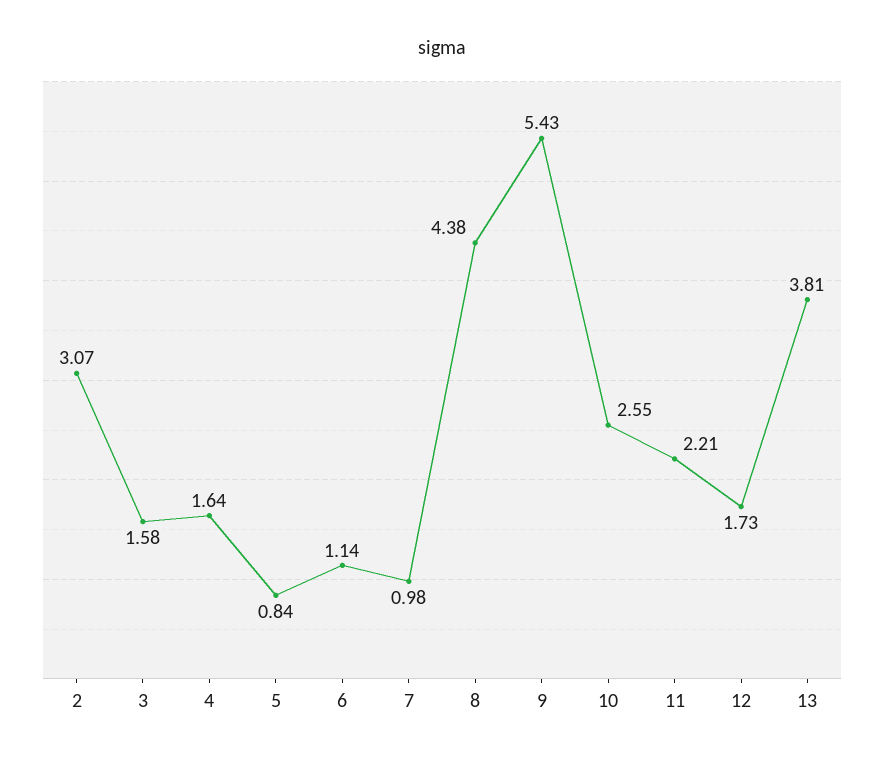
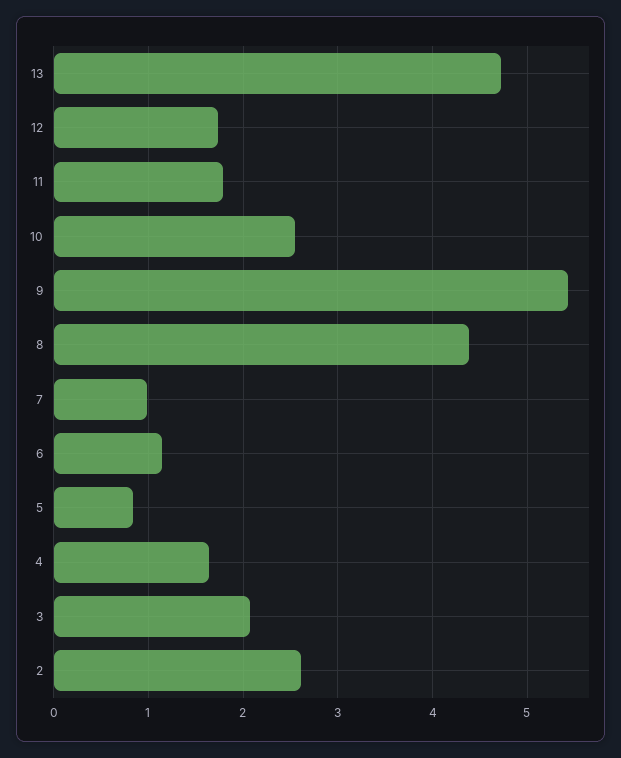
2: 3.07 -> 2.6
3: 1.58 -> 2.1
11: 2.21 -> 1.8
13: 3.81 -> 4.7

